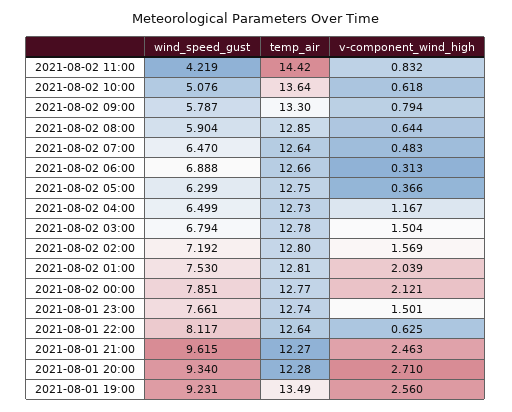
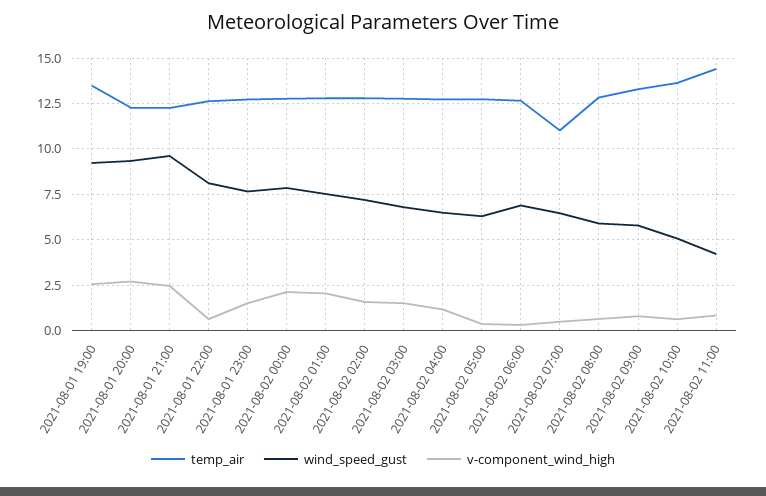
temp_air, 2021-08-02 07:00: 12.64 -> 11

